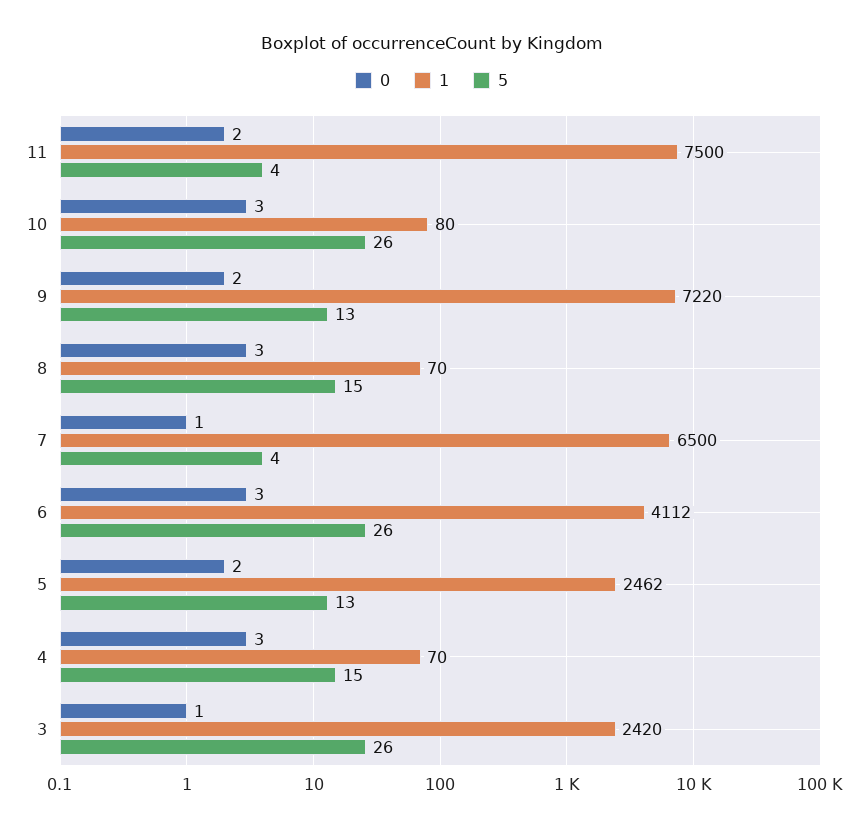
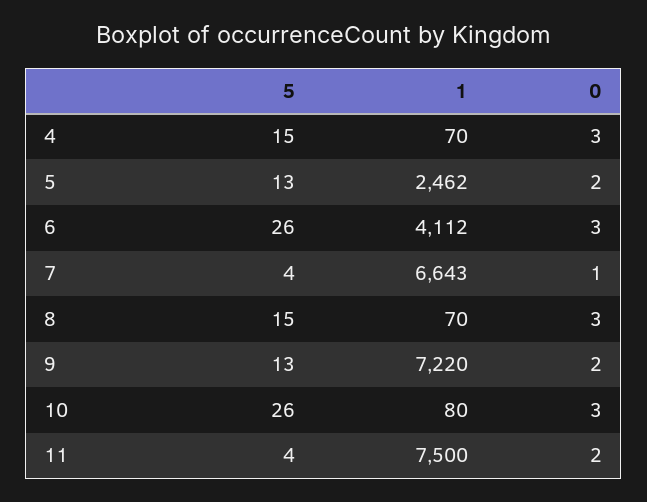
1, 7: 6500 -> 6643
0, 3: 1 -> none
1, 3: 2420 -> none
5, 3: 26 -> none

